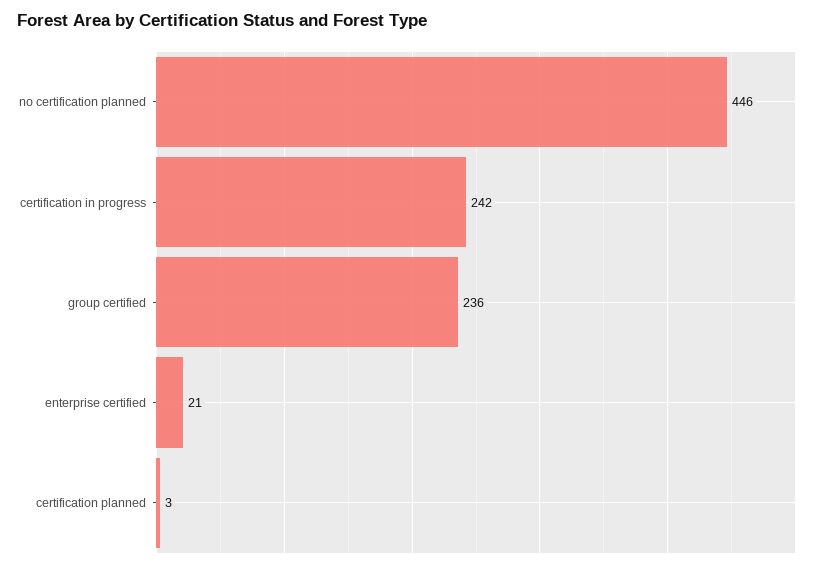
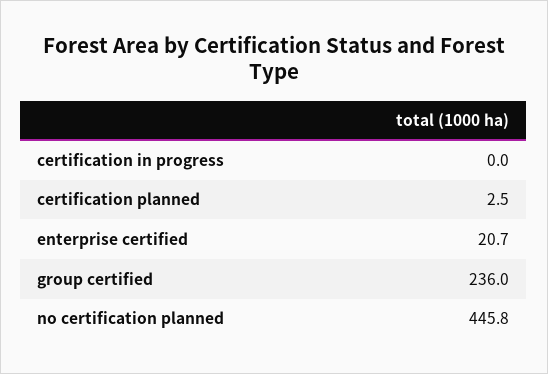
certification in progress: 242 -> 0

